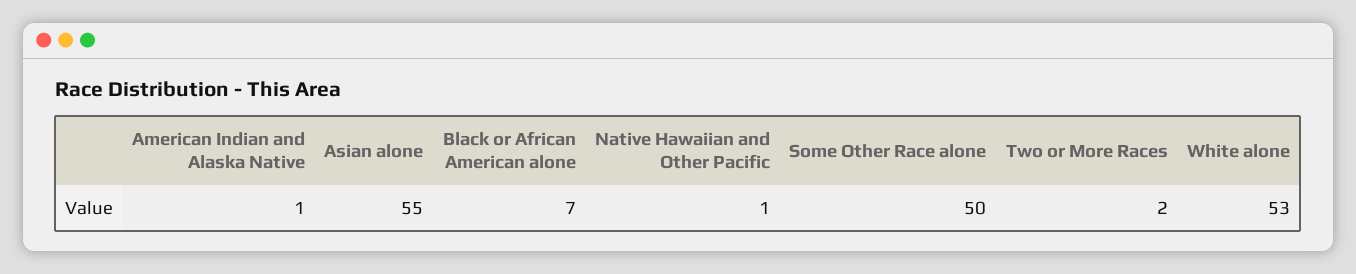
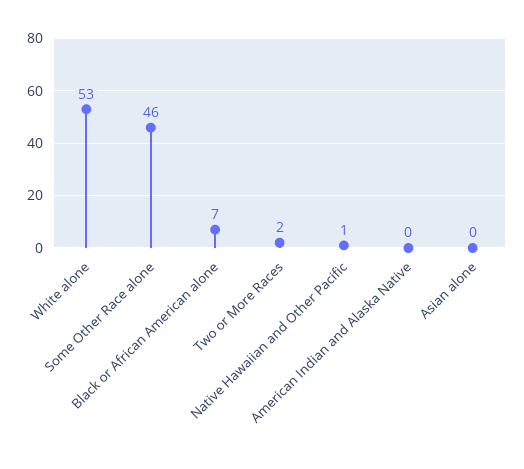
American Indian and Alaska Native: 1 -> 0
Asian alone: 55 -> 0
Some Other Race alone: 50 -> 46

